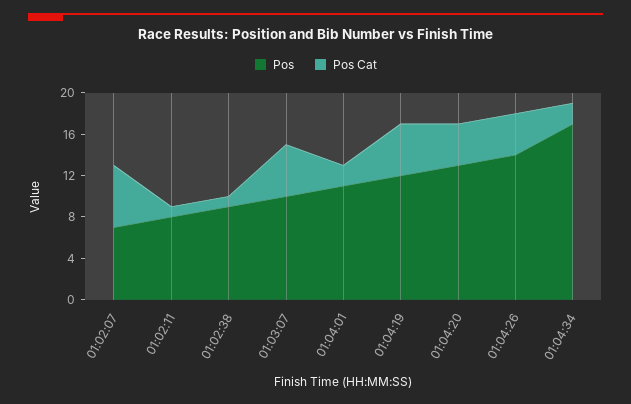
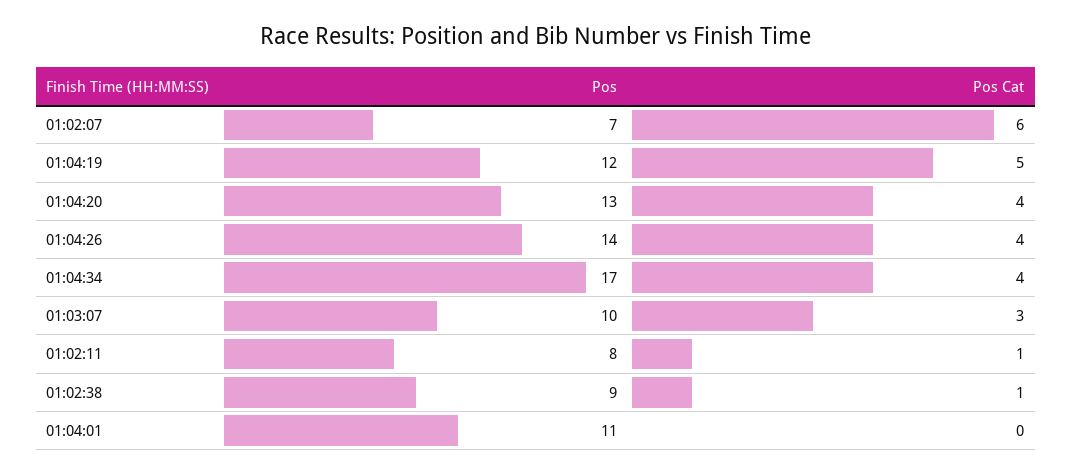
Pos Cat, 01:03:07: 5 -> 3
Pos Cat, 01:04:01: 2 -> 0
Pos Cat, 01:04:34: 2 -> 4

